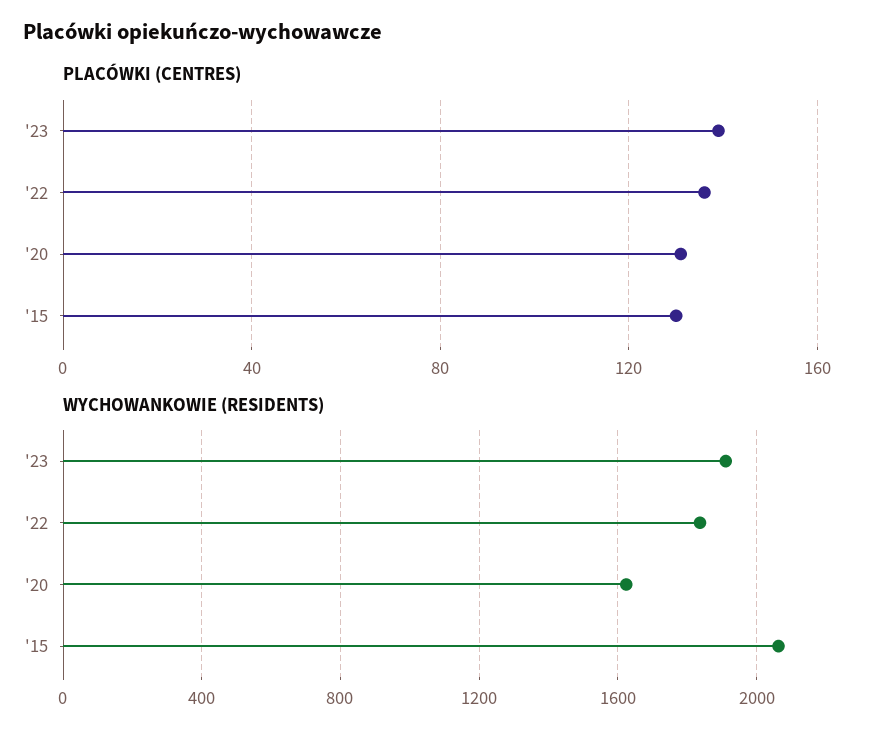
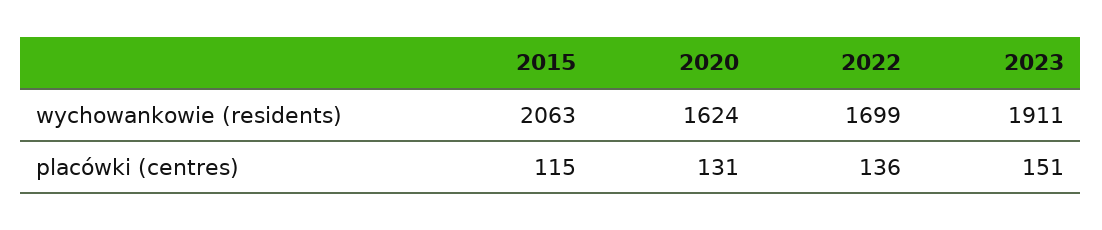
PLACÓWKI (CENTRES), '23: 140 -> 151
PLACÓWKI (CENTRES), '15: 130 -> 115
WYCHOWANKOWIE (RESIDENTS), '22: 1850 -> 1699

